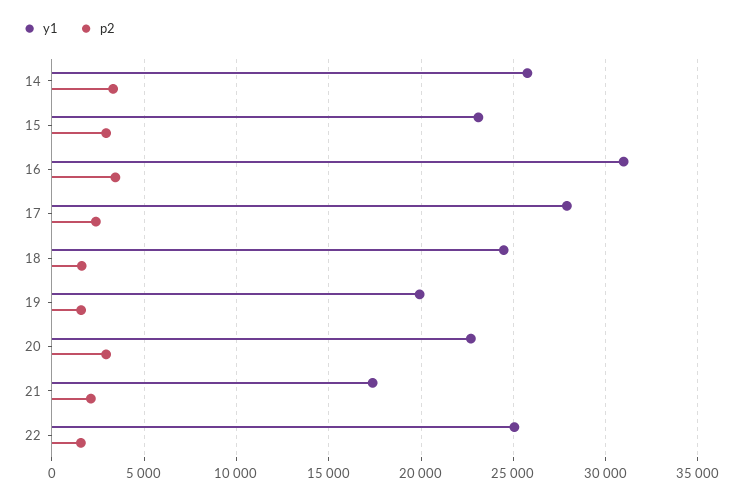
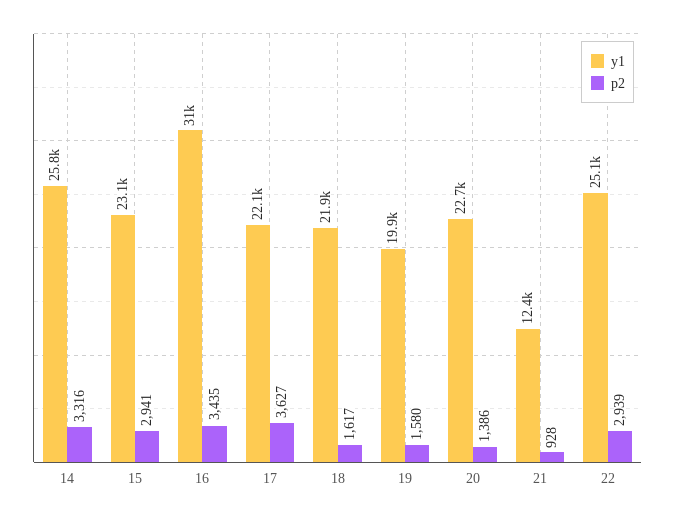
y1, 17: 28000 -> 22100
p2, 17: 2500 -> 3627
y1, 18: 24500 -> 21900
p2, 20: 3000 -> 1386
y1, 21: 17500 -> 12400
p2, 21: 2000 -> 928
p2, 22: 1500 -> 2939

